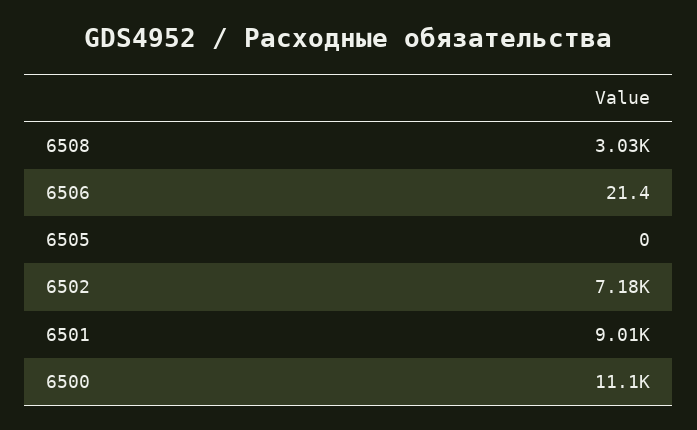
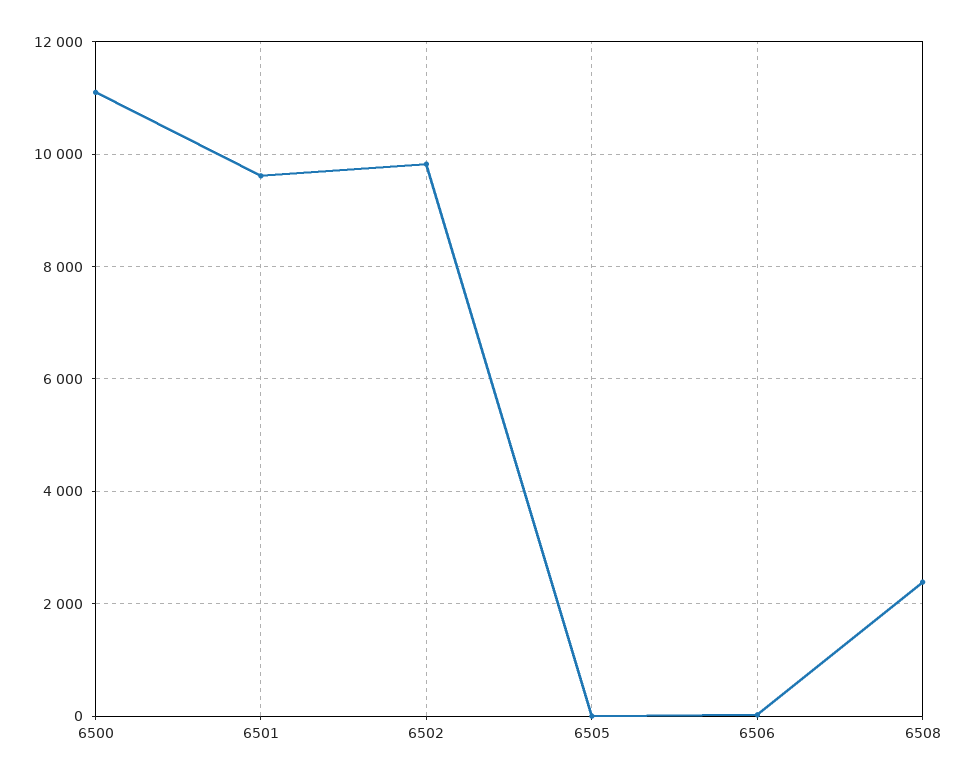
6508: 3030 -> 2400
6502: 7180 -> 9800
6501: 9010 -> 9600

